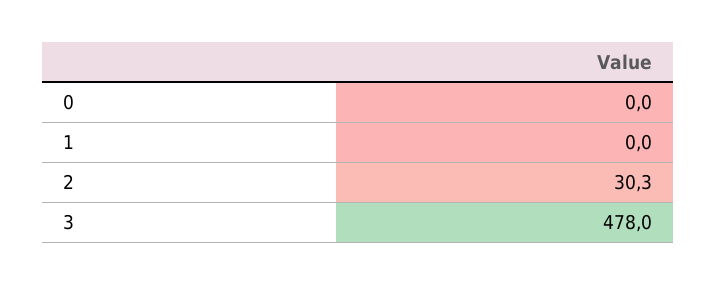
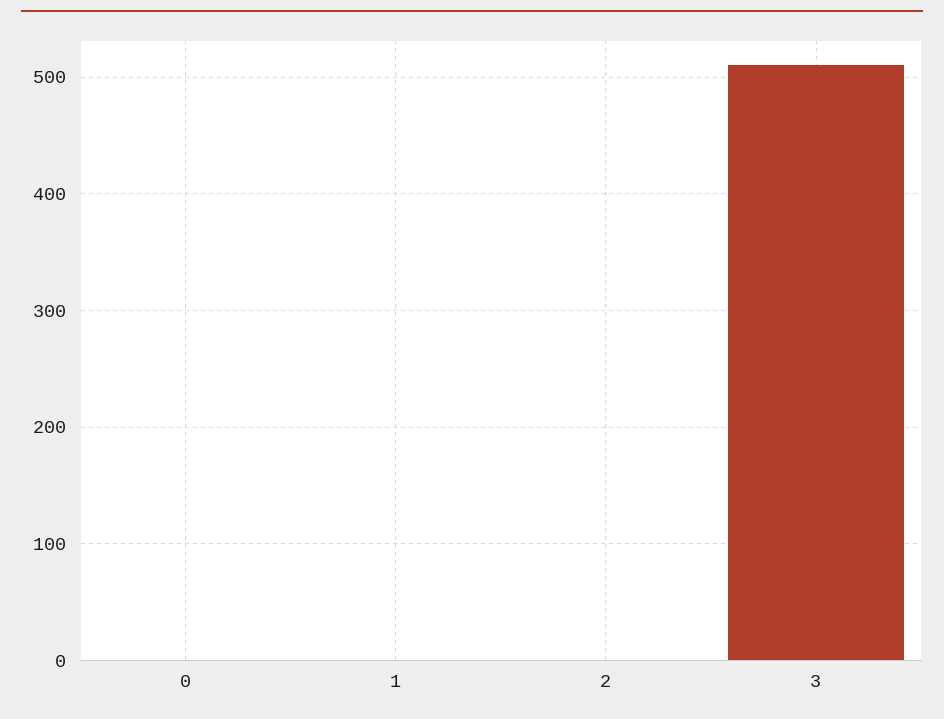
2: 30.3 -> 0
3: 478 -> 510

